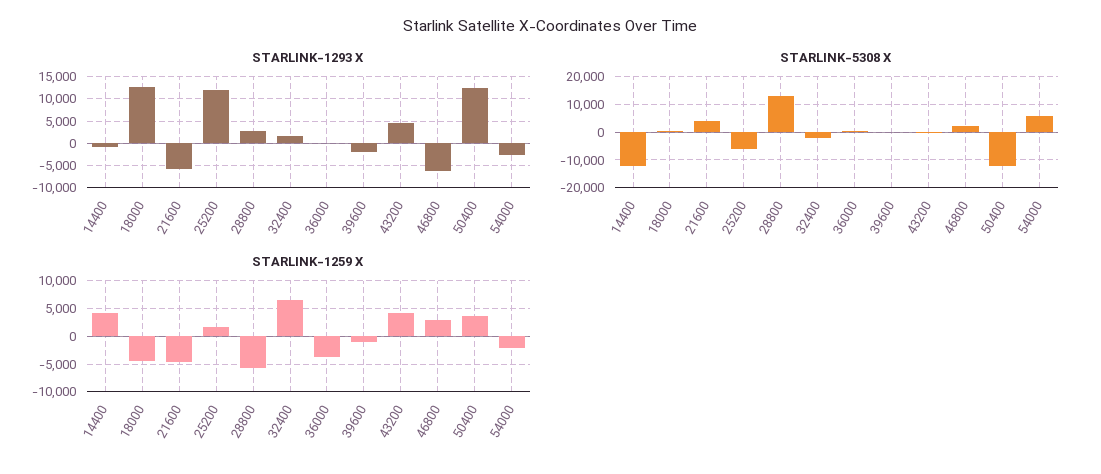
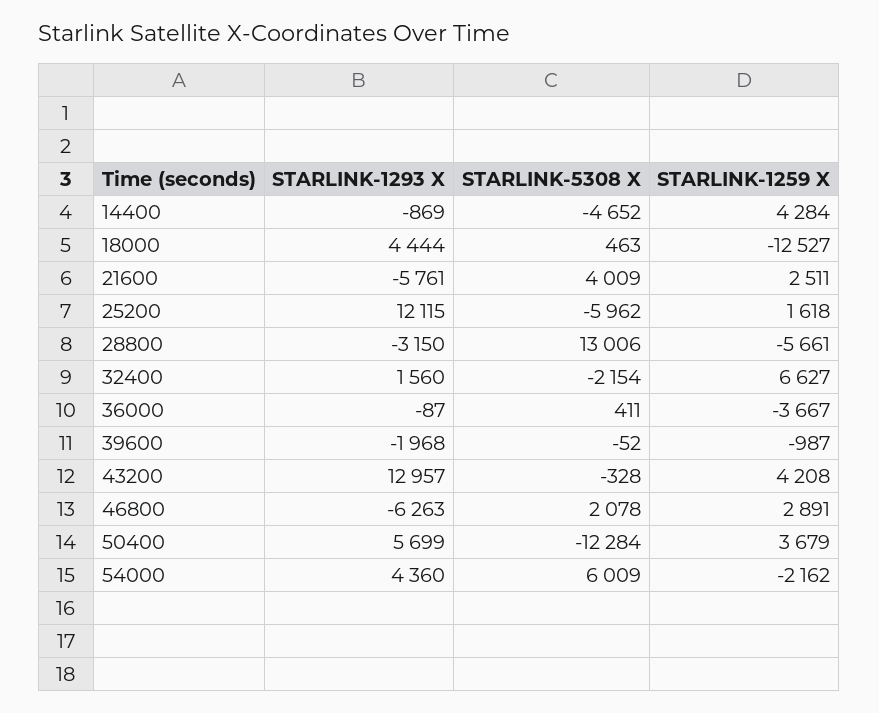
STARLINK-1293 X, 18000: 12500 -> 4444
STARLINK-1293 X, 28800: 2500 -> -3150
STARLINK-1293 X, 43200: 5000 -> 12957
STARLINK-1293 X, 50400: 12500 -> 5699
STARLINK-1293 X, 54000: -2500 -> 4360
STARLINK-5308 X, 14400: -12500 -> -4652
STARLINK-1259 X, 18000: -5000 -> -12527
STARLINK-1259 X, 21600: -5000 -> 2511

